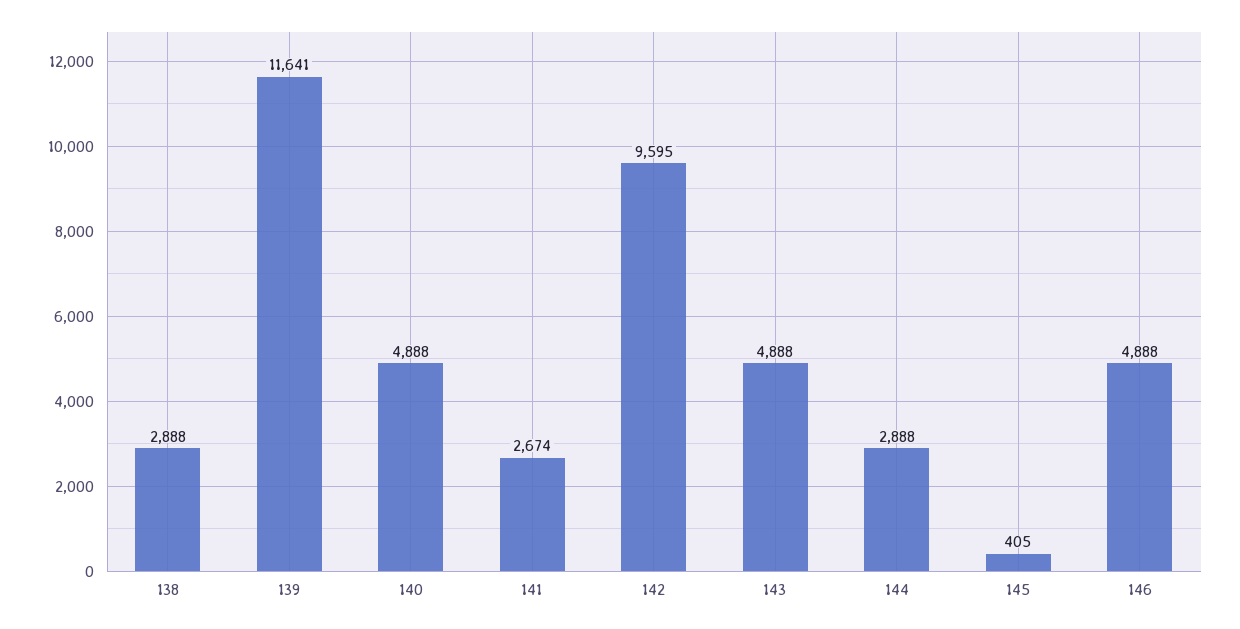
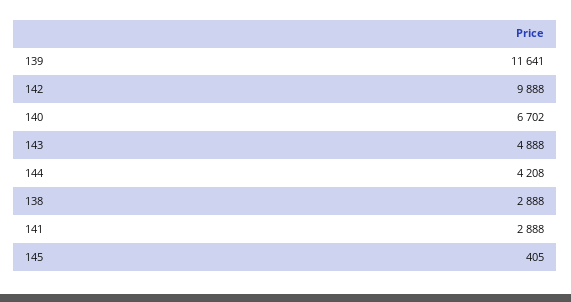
140: 4888 -> 6702
141: 2674 -> 2888
142: 9595 -> 9888
144: 2888 -> 4208
146: 4888 -> none

